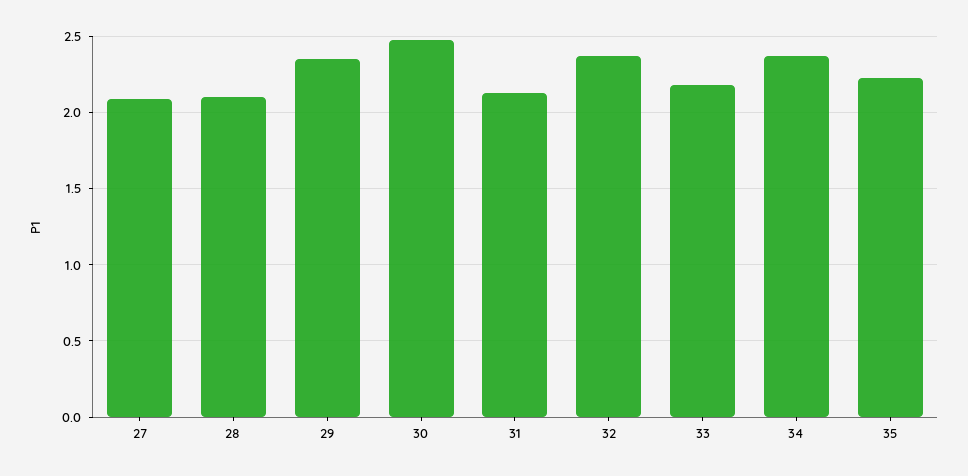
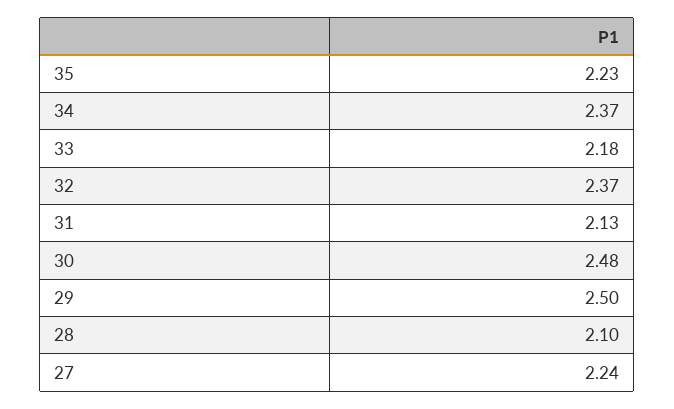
27: 2.1 -> 2.24
29: 2.35 -> 2.5

